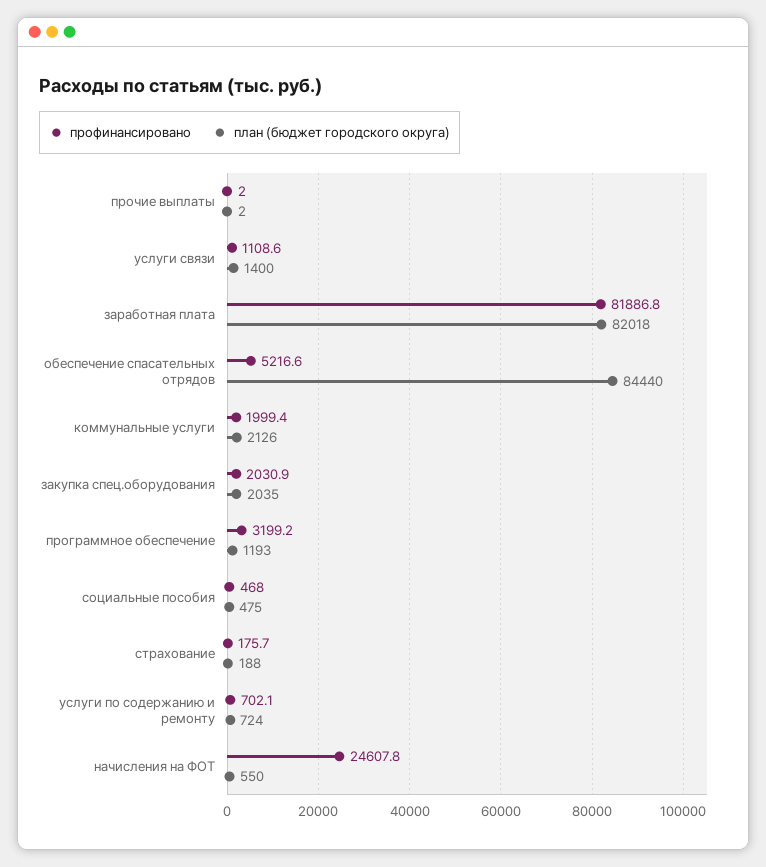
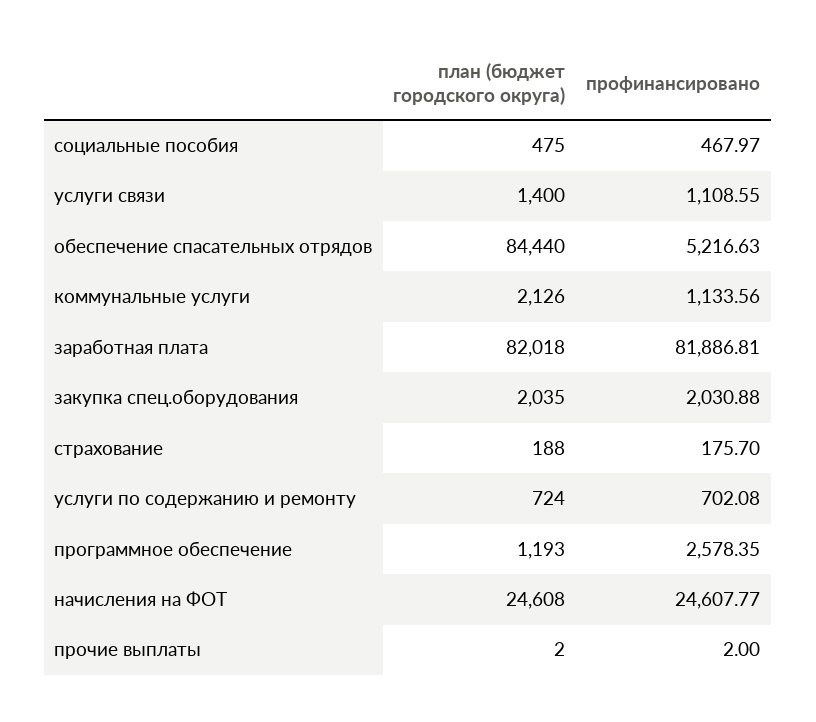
профинансировано, коммунальные услуги: 1999.4 -> 1133.56
профинансировано, программное обеспечение: 3199.2 -> 2578.35
план (бюджет городского округа), начисления на ФОТ: 550 -> 24608

